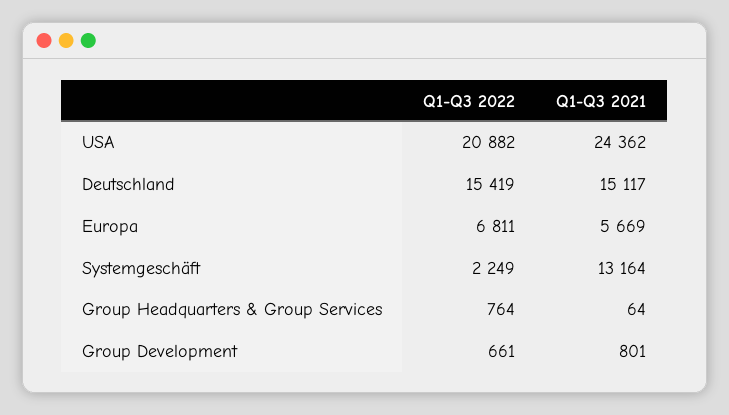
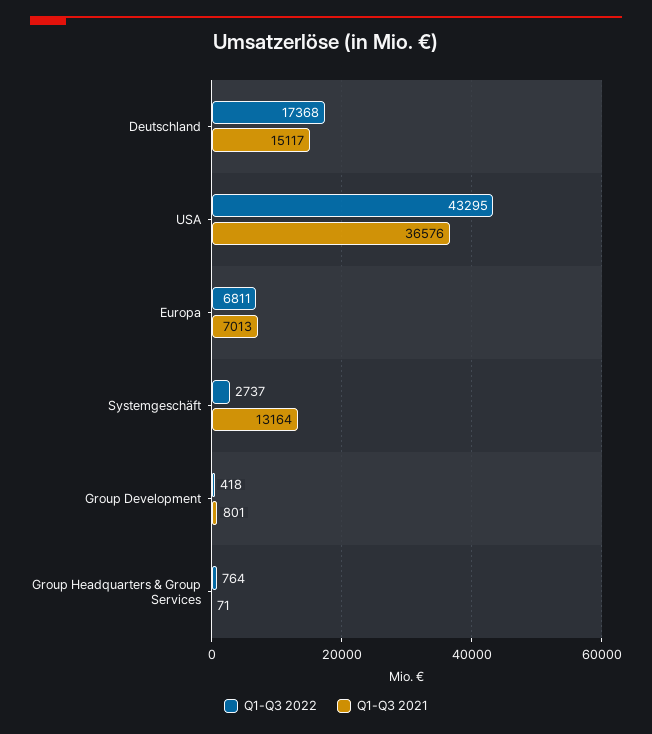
Q1-Q3 2022, USA: 20882 -> 43295
Q1-Q3 2021, USA: 24362 -> 36576
Q1-Q3 2022, Deutschland: 15419 -> 17368
Q1-Q3 2021, Europa: 5669 -> 7013
Q1-Q3 2022, Systemgeschäft: 2249 -> 2737
Q1-Q3 2021, Group Headquarters & Group Services: 64 -> 71
Q1-Q3 2022, Group Development: 661 -> 418

